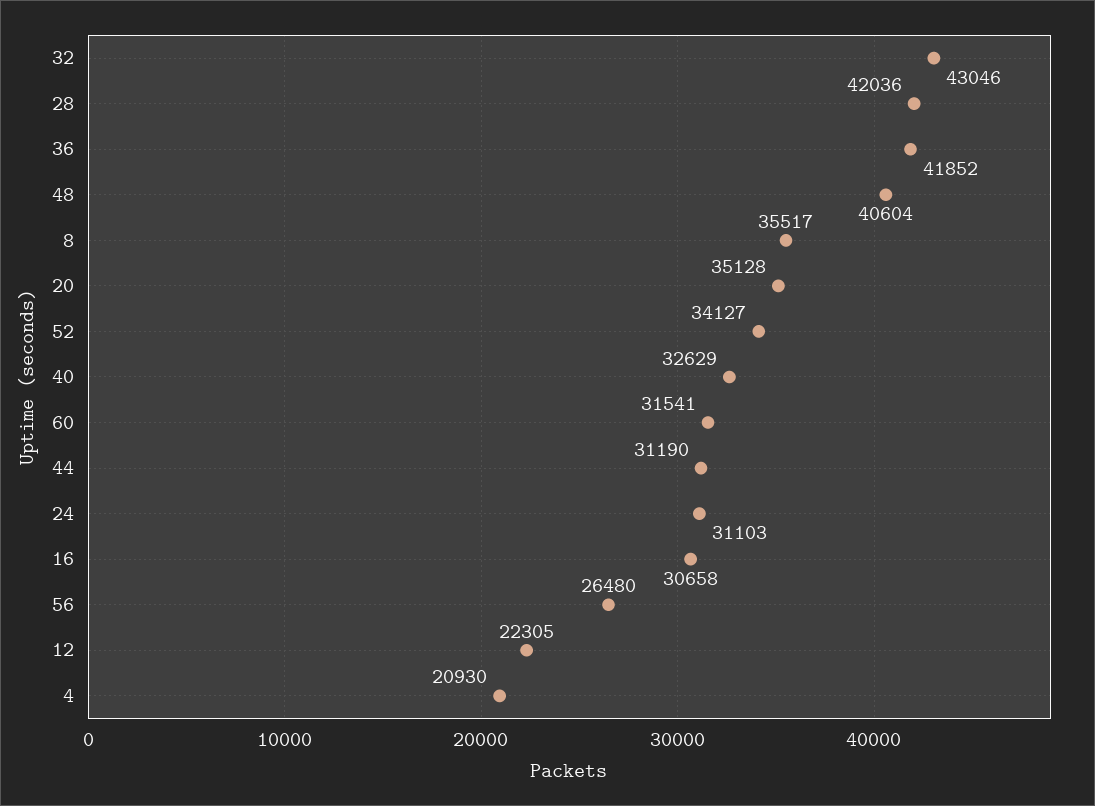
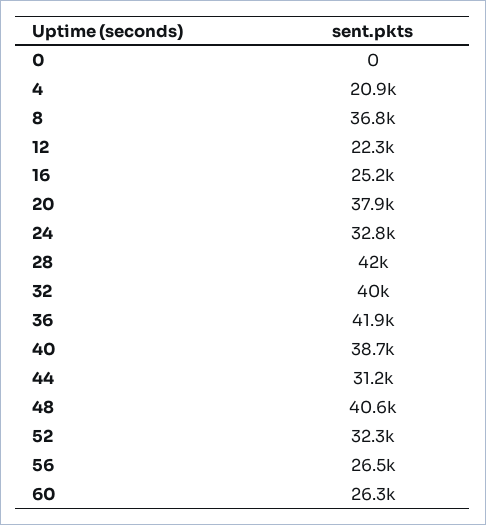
32: 43046 -> 40000
8: 35517 -> 36800
20: 35128 -> 37900
52: 34127 -> 32300
40: 32629 -> 38700
60: 31541 -> 26300
24: 31103 -> 32800
16: 30658 -> 25200
0: none -> 0

